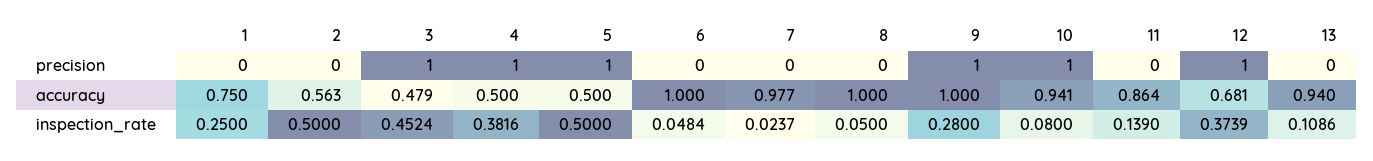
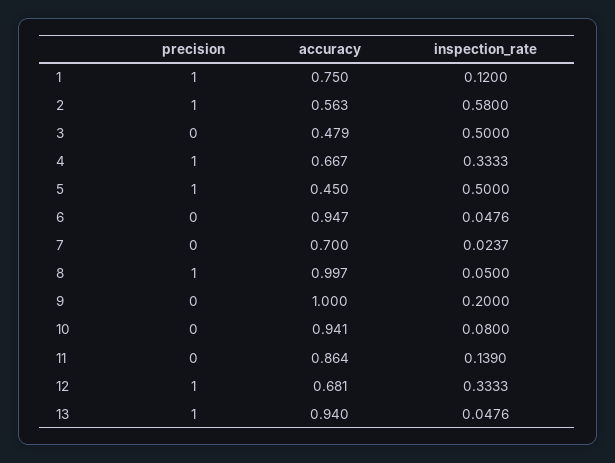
1, precision: 0 -> 1
2, precision: 0 -> 1
3, precision: 1 -> 0
8, precision: 0 -> 1
9, precision: 1 -> 0
10, precision: 1 -> 0
13, precision: 0 -> 1
4, accuracy: 0.5 -> 0.667
5, accuracy: 0.5 -> 0.45
6, accuracy: 1 -> 0.947
7, accuracy: 0.977 -> 0.7
8, accuracy: 1 -> 0.997
1, inspection_rate: 0.25 -> 0.12
2, inspection_rate: 0.5 -> 0.58
3, inspection_rate: 0.4524 -> 0.5
4, inspection_rate: 0.3816 -> 0.3333
6, inspection_rate: 0.0484 -> 0.0476
9, inspection_rate: 0.28 -> 0.2
12, inspection_rate: 0.3739 -> 0.3333
13, inspection_rate: 0.1086 -> 0.0476

